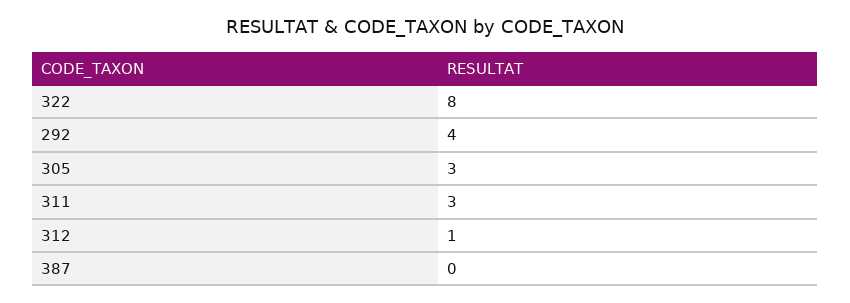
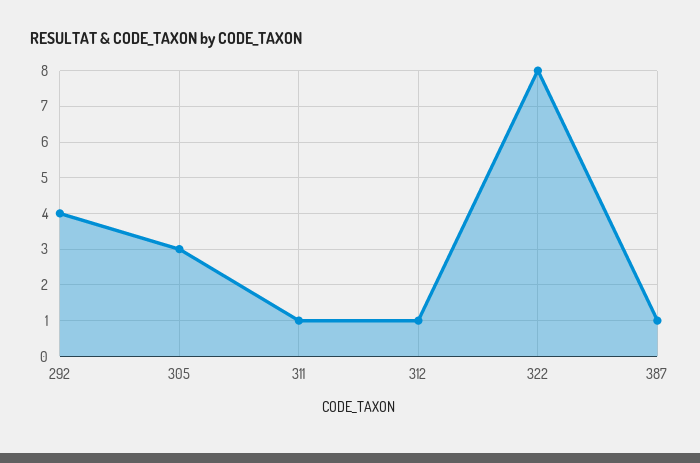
311: 3 -> 1
387: 0 -> 1

